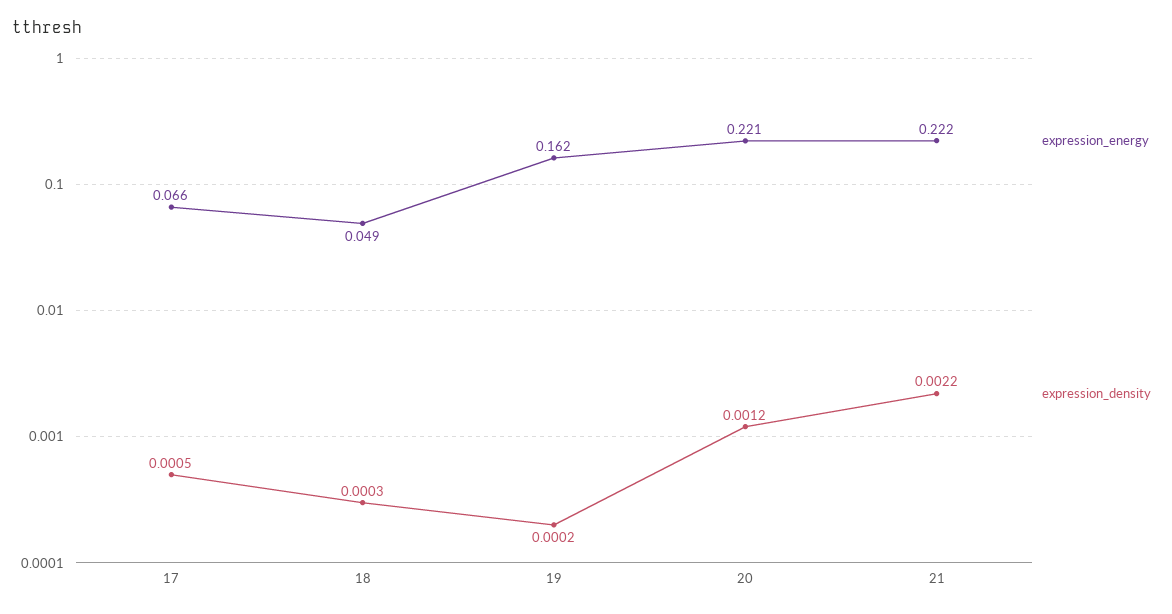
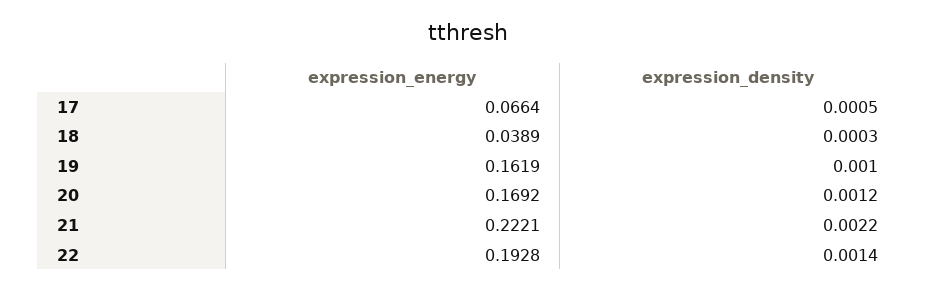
expression_energy, 18: 0.049 -> 0.0389
expression_density, 19: 0.0002 -> 0.001
expression_energy, 20: 0.221 -> 0.1692
expression_energy, 22: none -> 0.1928
expression_density, 22: none -> 0.0014

